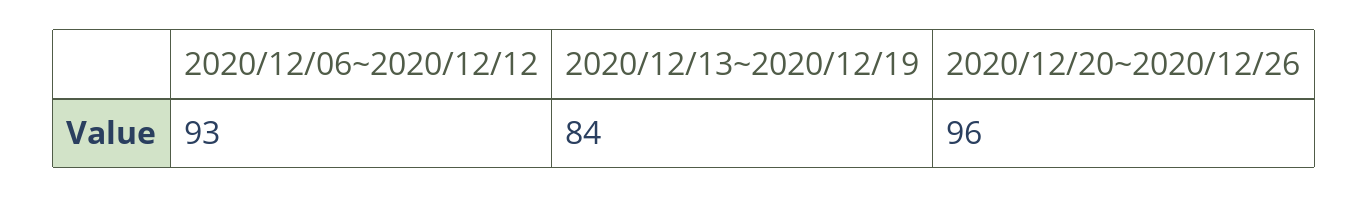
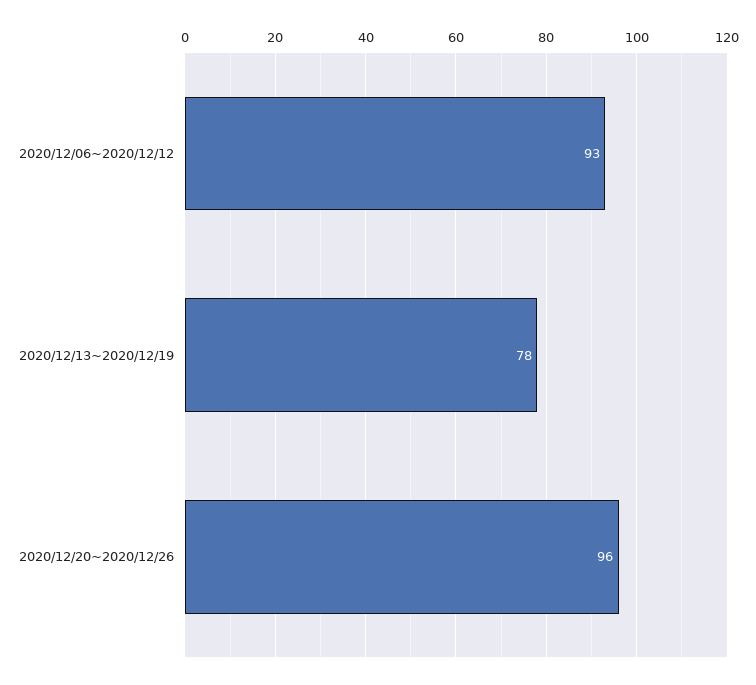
2020/12/13~2020/12/19: 84 -> 78

